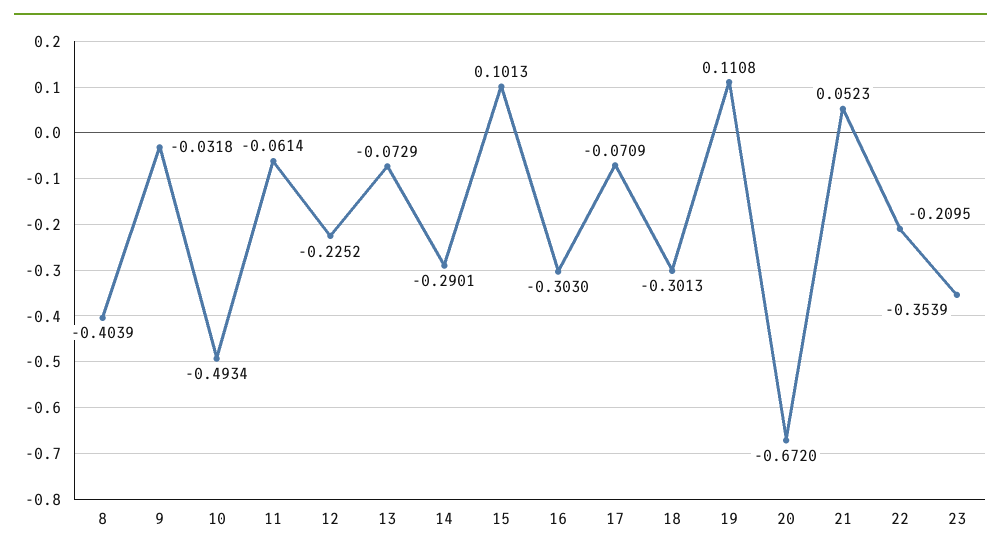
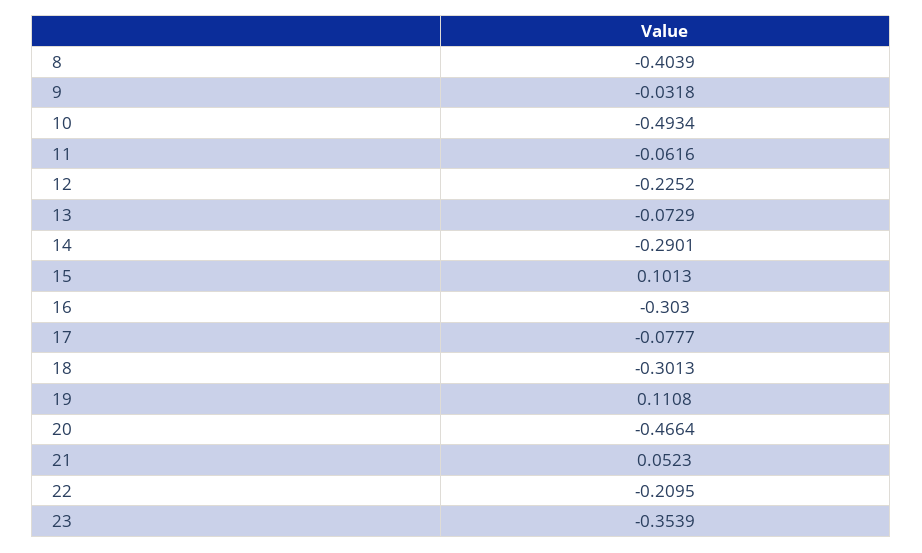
11: -0.0614 -> -0.0616
17: -0.0709 -> -0.0777
20: -0.672 -> -0.4664

